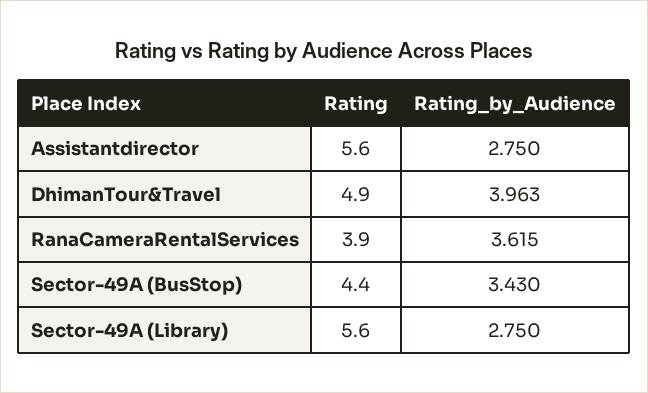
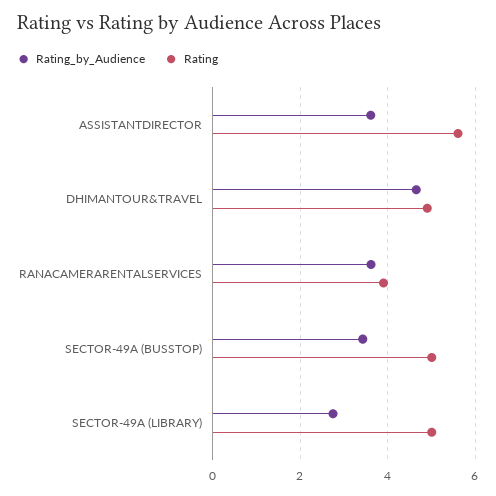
Rating_by_Audience, Assistantdirector: 2.75 -> 3.6
Rating_by_Audience, DhimanTour&Travel: 3.963 -> 4.6
Rating, Sector-49A (BusStop): 4.4 -> 5
Rating, Sector-49A (Library): 5.6 -> 5

